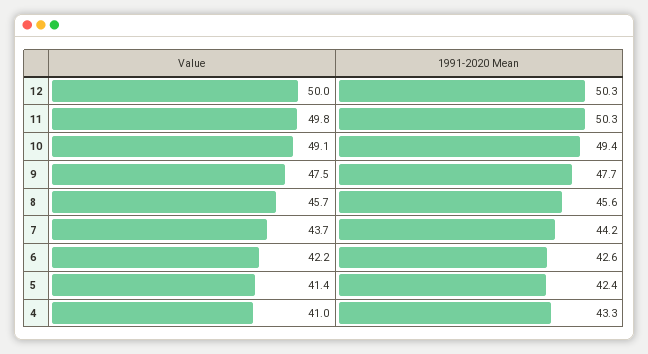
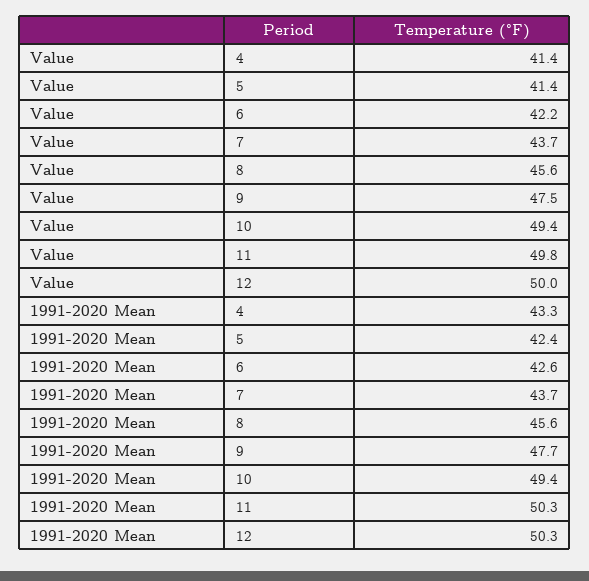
Value, 10: 49.1 -> 49.4
Value, 8: 45.7 -> 45.6
1991-2020 Mean, 7: 44.2 -> 43.7
Value, 4: 41 -> 41.4

